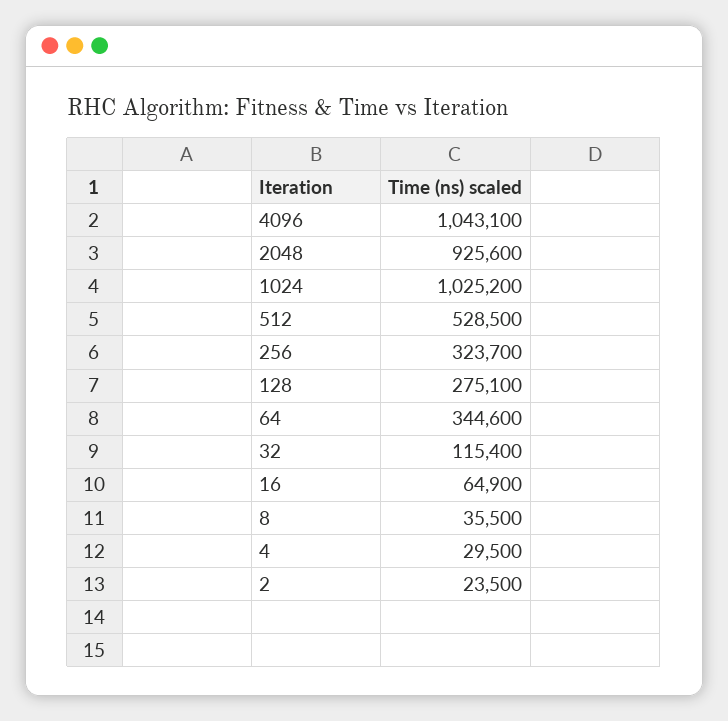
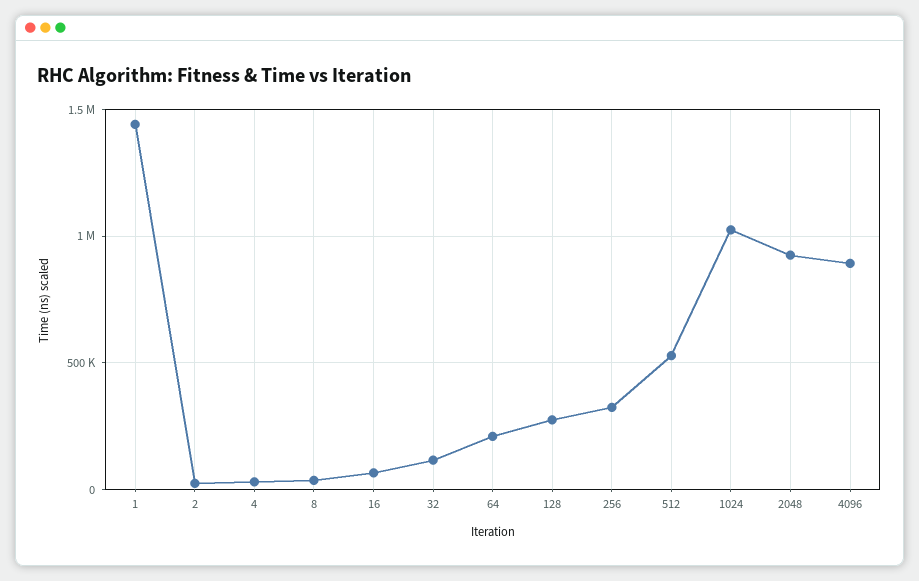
4096: 1043100 -> 900000
64: 344600 -> 200000
1: none -> 1450000

